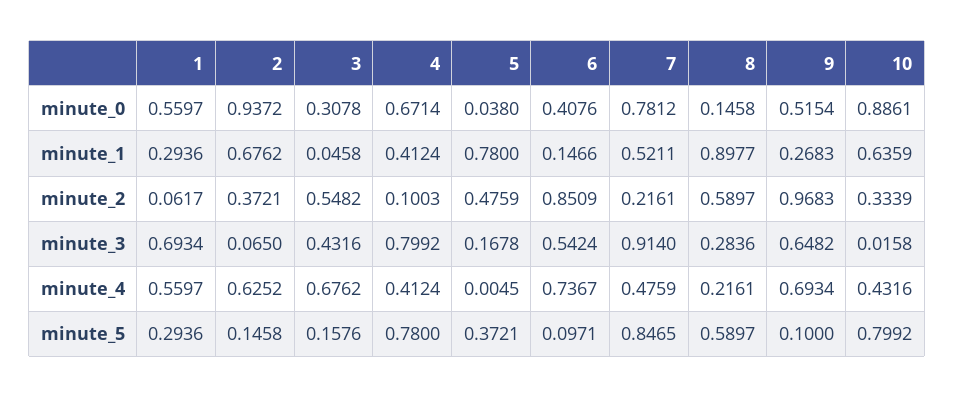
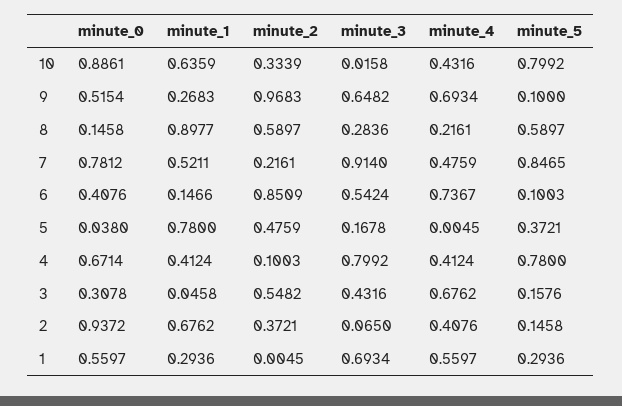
1, minute_2: 0.0617 -> 0.0045
2, minute_4: 0.6252 -> 0.4076
6, minute_5: 0.0971 -> 0.1003

